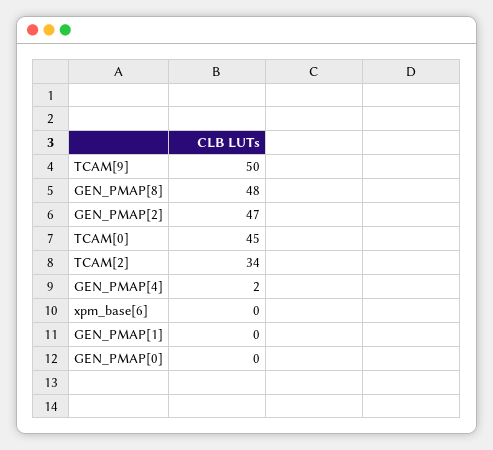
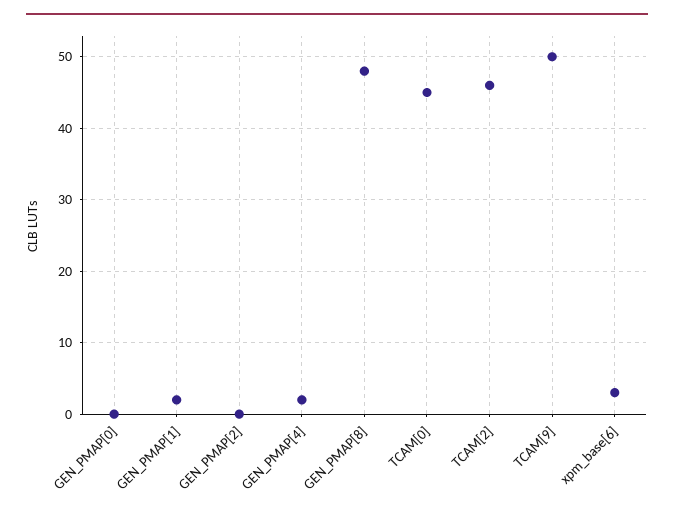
GEN_PMAP[2]: 47 -> 0
TCAM[2]: 34 -> 46
xpm_base[6]: 0 -> 3
GEN_PMAP[1]: 0 -> 2

